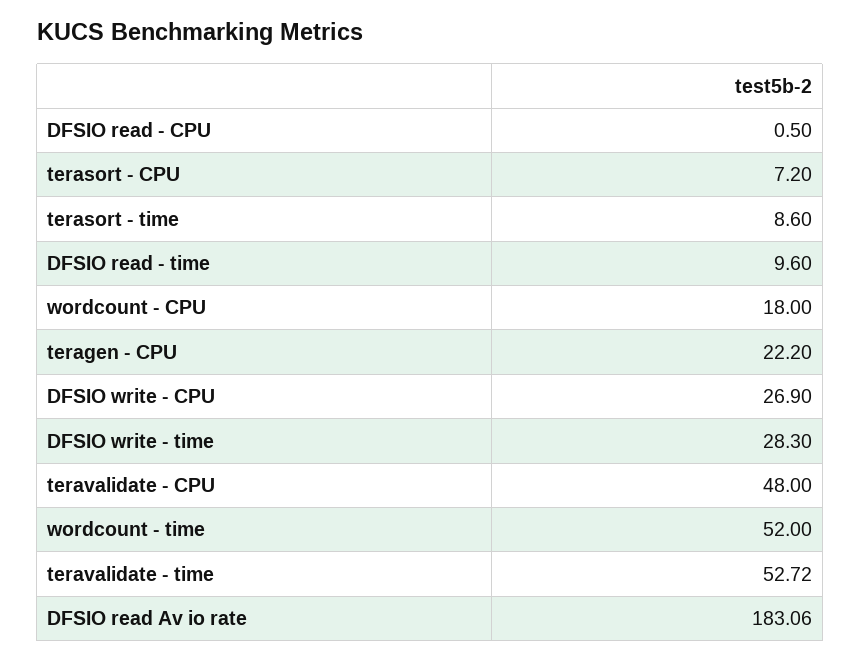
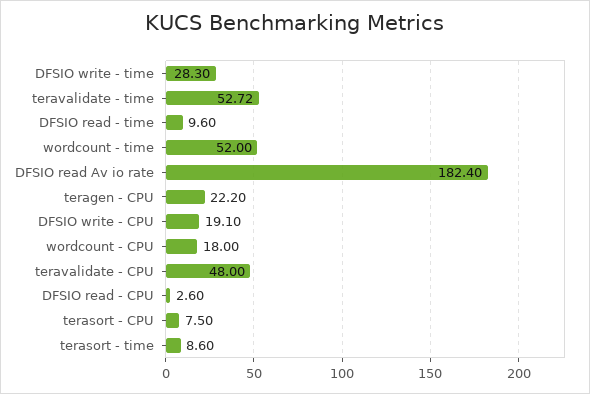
DFSIO read - CPU: 0.5 -> 2.6
terasort - CPU: 7.2 -> 7.5
DFSIO write - CPU: 26.9 -> 19.1
DFSIO read Av io rate: 183.06 -> 182.4

